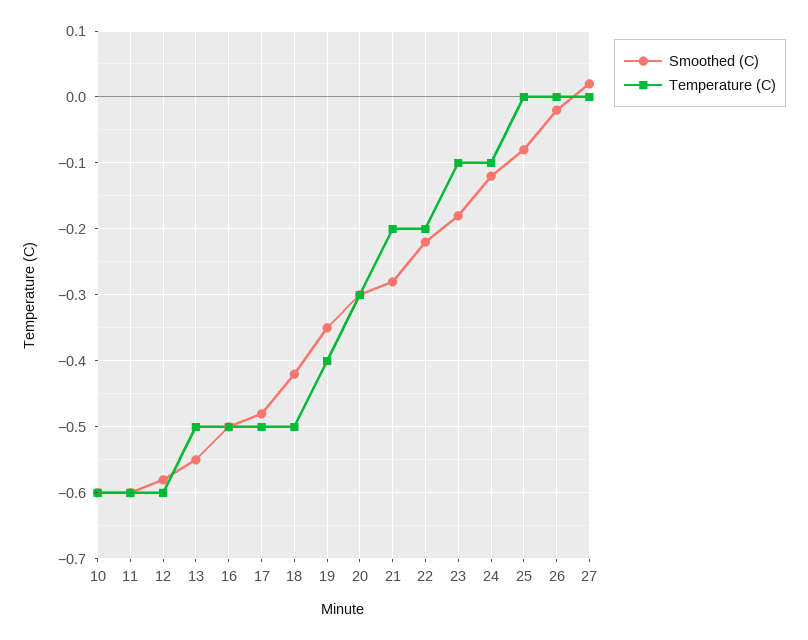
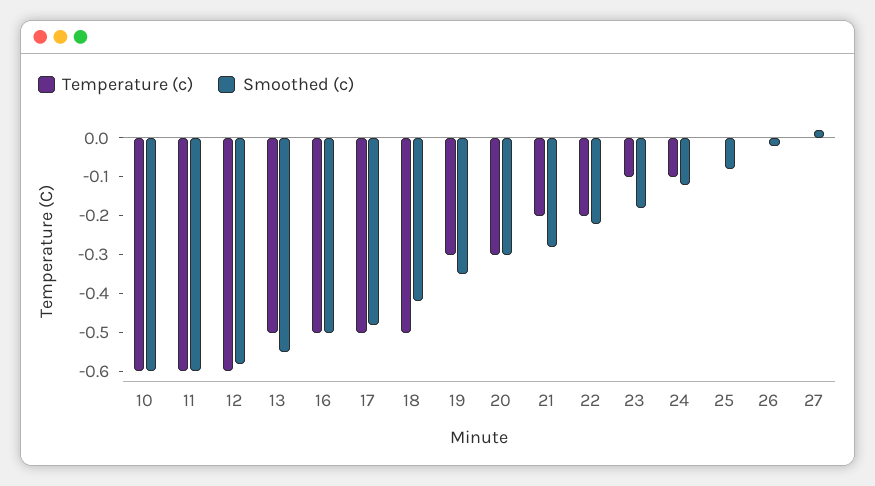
Temperature (C), 19: -0.4 -> -0.3

